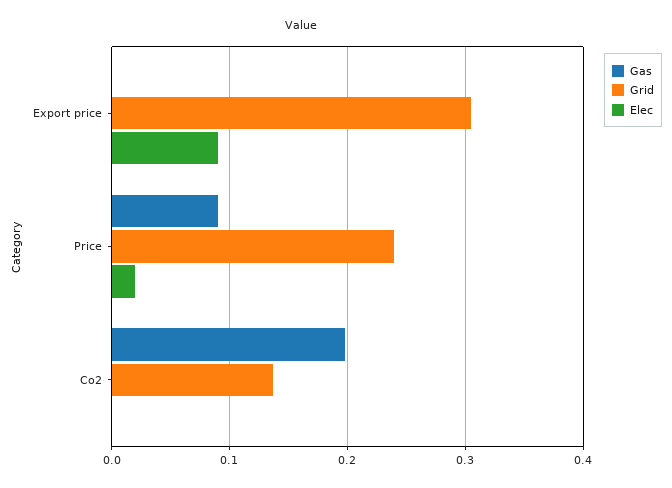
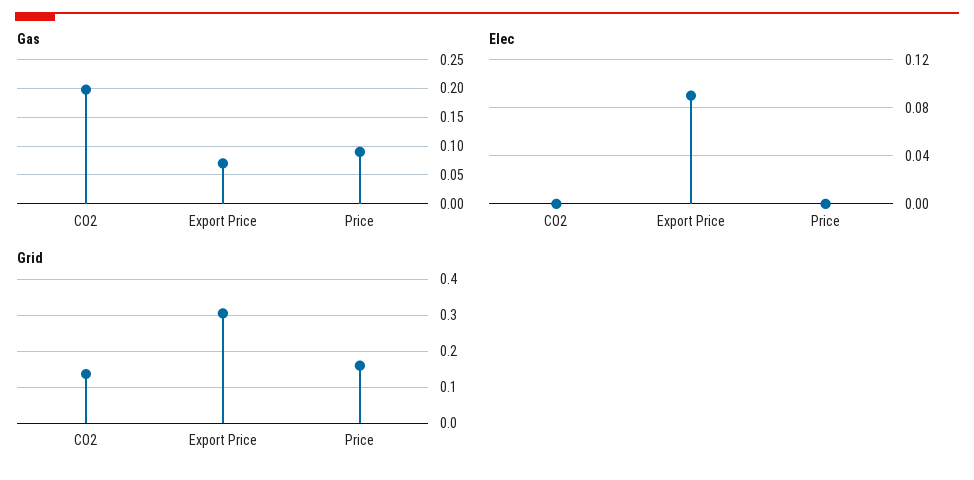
Gas, Export price: 0 -> 0.075
Grid, Price: 0.24 -> 0.16
Elec, Price: 0.02 -> 0

